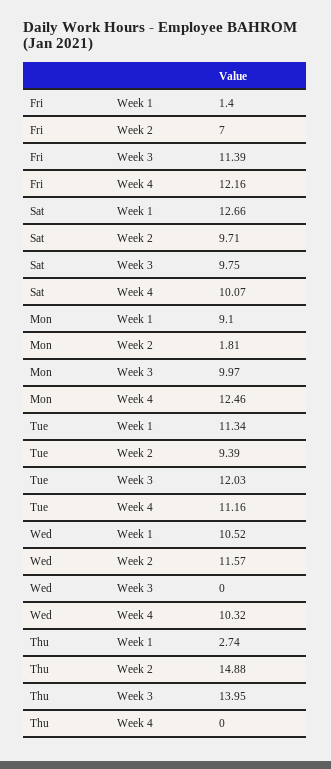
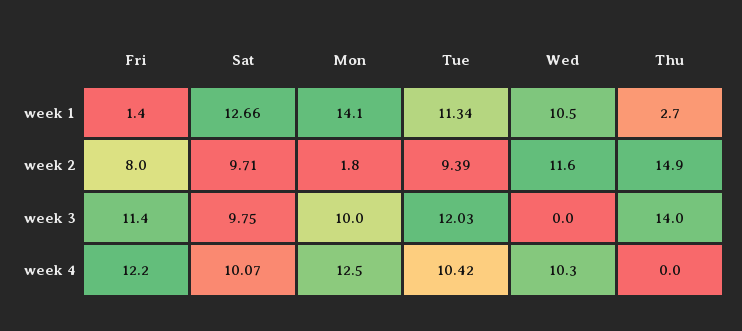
Fri, Week 2: 7 -> 8
Mon, Week 1: 9.1 -> 14.1
Tue, Week 4: 11.16 -> 10.42

